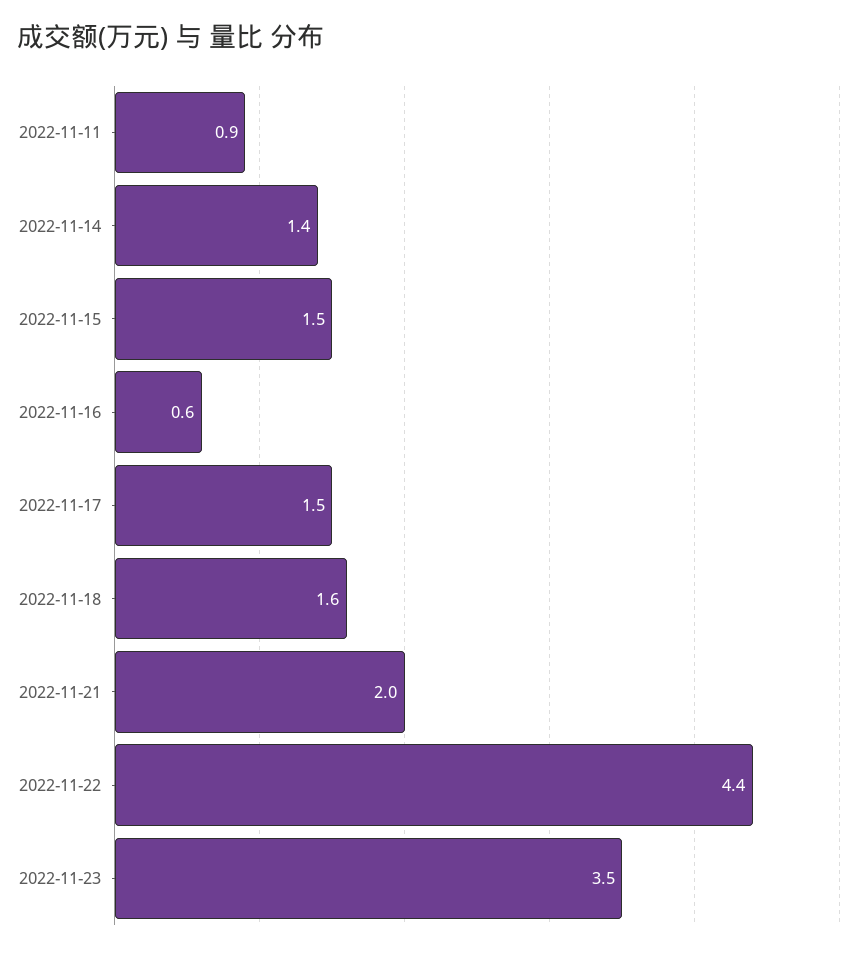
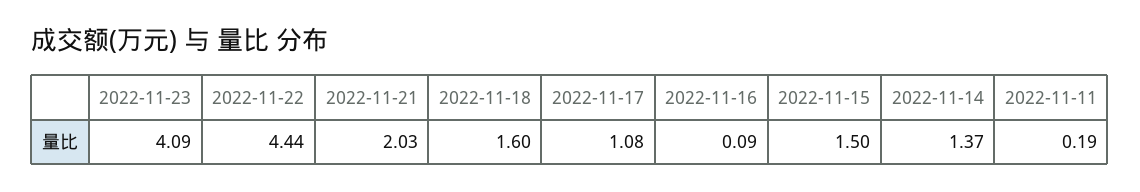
2022-11-11: 0.9 -> 0.19
2022-11-16: 0.6 -> 0.09
2022-11-17: 1.5 -> 1.08
2022-11-23: 3.5 -> 4.09

